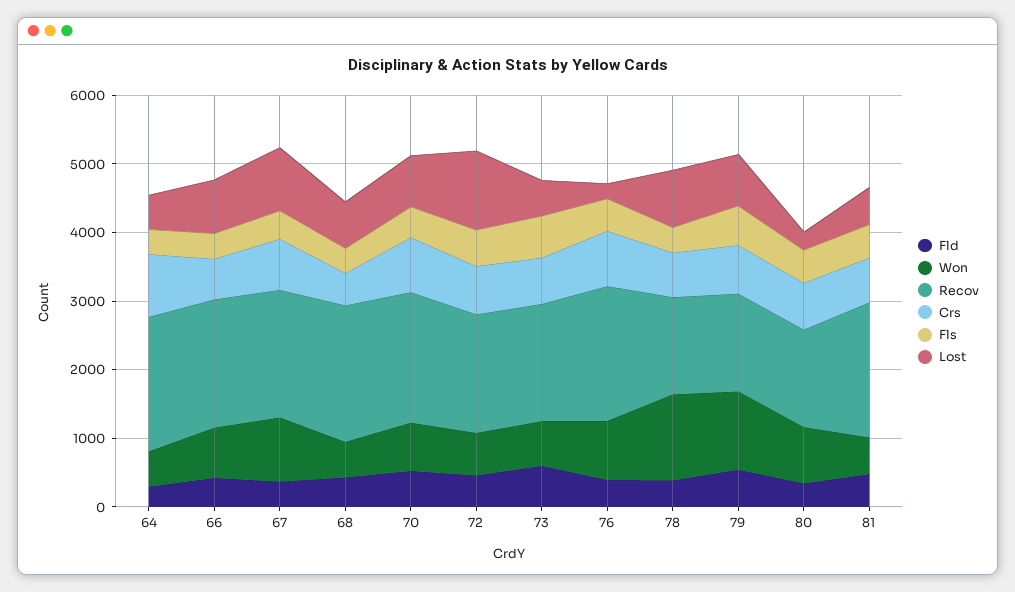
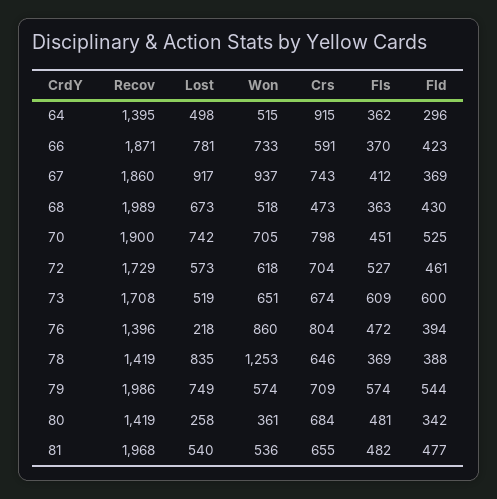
Recov, 64: 2000 -> 1395
Lost, 72: 1200 -> 573
Recov, 76: 2000 -> 1396
Won, 79: 1200 -> 574
Recov, 79: 1400 -> 1986
Won, 80: 800 -> 361

